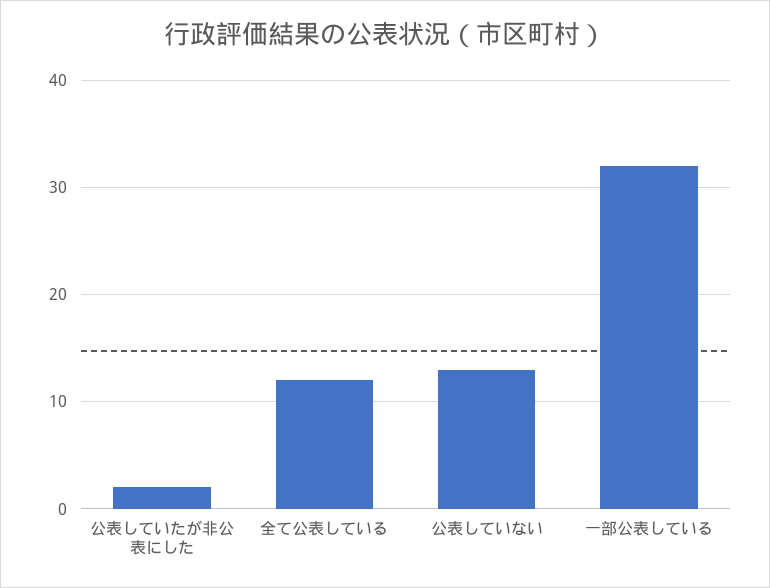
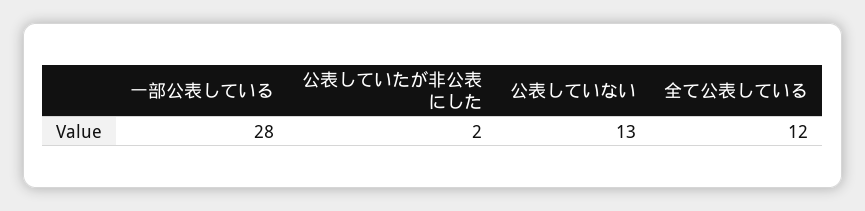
一部公表している: 32 -> 28

